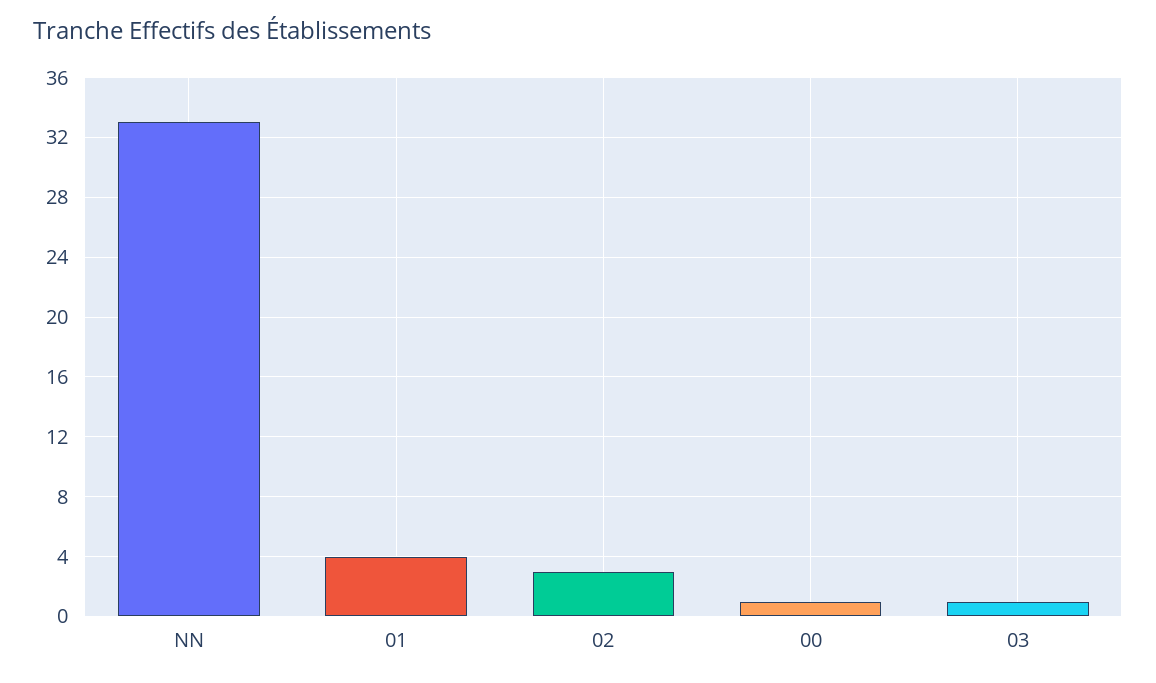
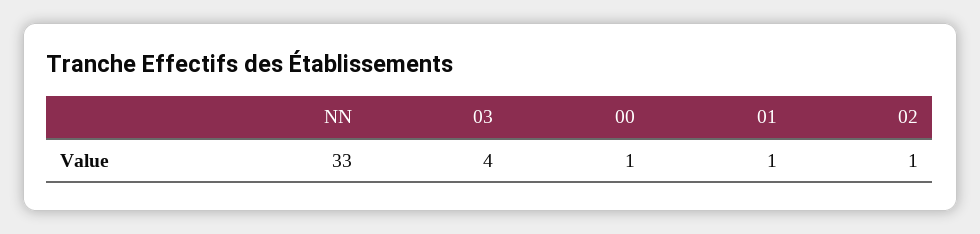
01: 4 -> 1
02: 3 -> 1
03: 1 -> 4

